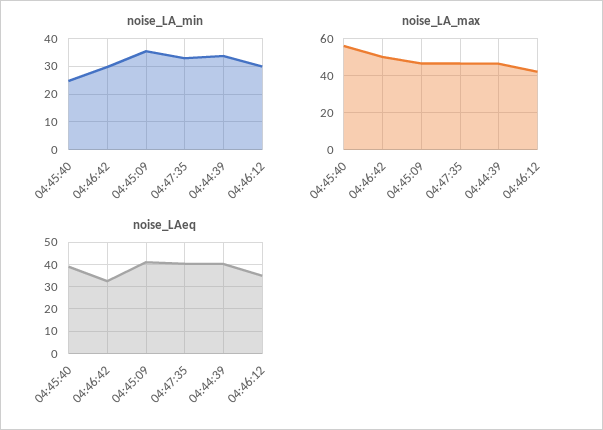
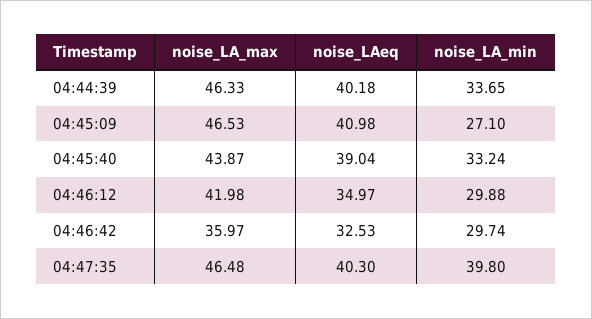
noise_LA_min, 04:45:40: 25 -> 33.24
noise_LA_min, 04:45:09: 35 -> 27.1
noise_LA_min, 04:47:35: 32.5 -> 39.8
noise_LA_max, 04:45:40: 55 -> 43.87
noise_LA_max, 04:46:42: 50 -> 35.97

